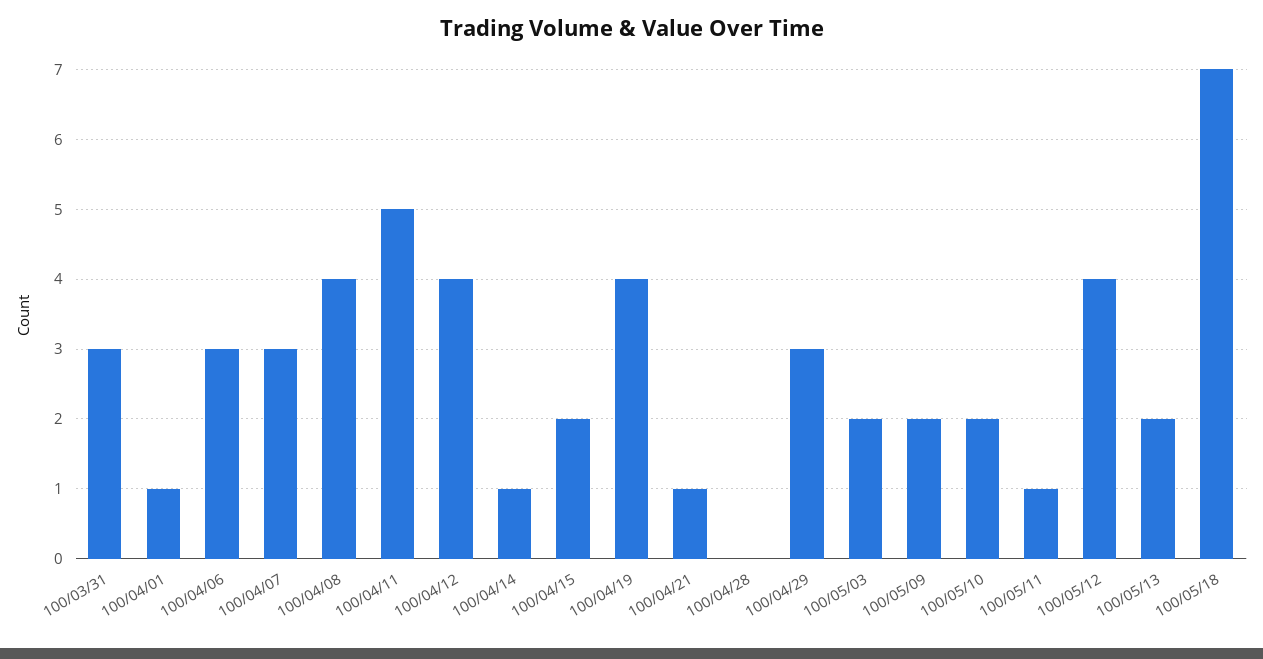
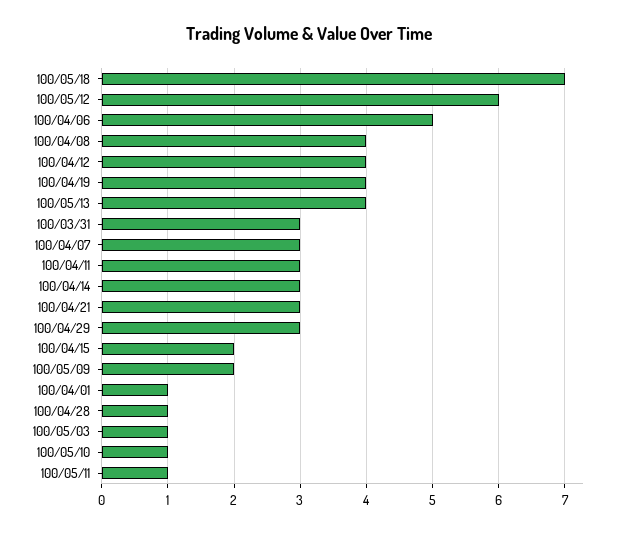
100/04/06: 3 -> 5
100/04/11: 5 -> 3
100/04/14: 1 -> 3
100/04/21: 1 -> 3
100/04/28: 0 -> 1
100/05/03: 2 -> 1
100/05/10: 2 -> 1
100/05/12: 4 -> 6
100/05/13: 2 -> 4

